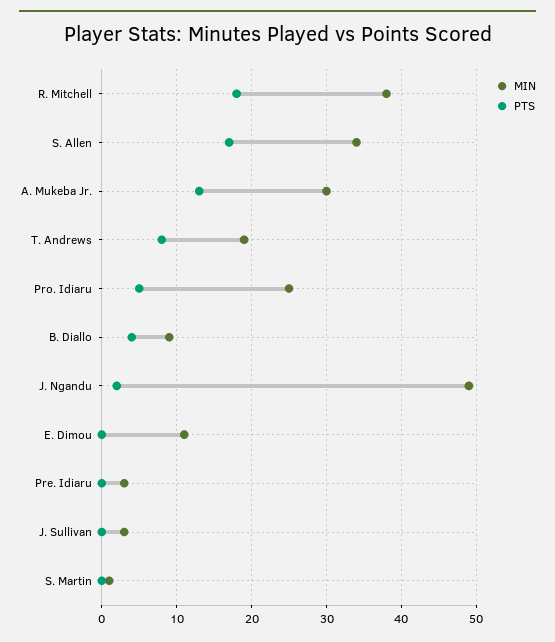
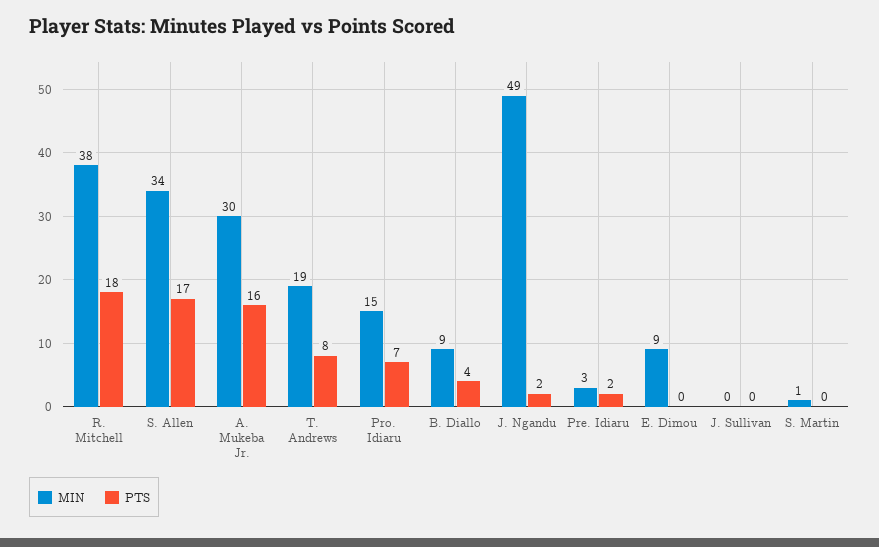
PTS, A. Mukeba Jr.: 13 -> 16
MIN, Pro. Idiaru: 25 -> 15
PTS, Pro. Idiaru: 5 -> 7
MIN, E. Dimou: 11 -> 9
PTS, Pre. Idiaru: 0 -> 2
MIN, J. Sullivan: 3 -> 0

